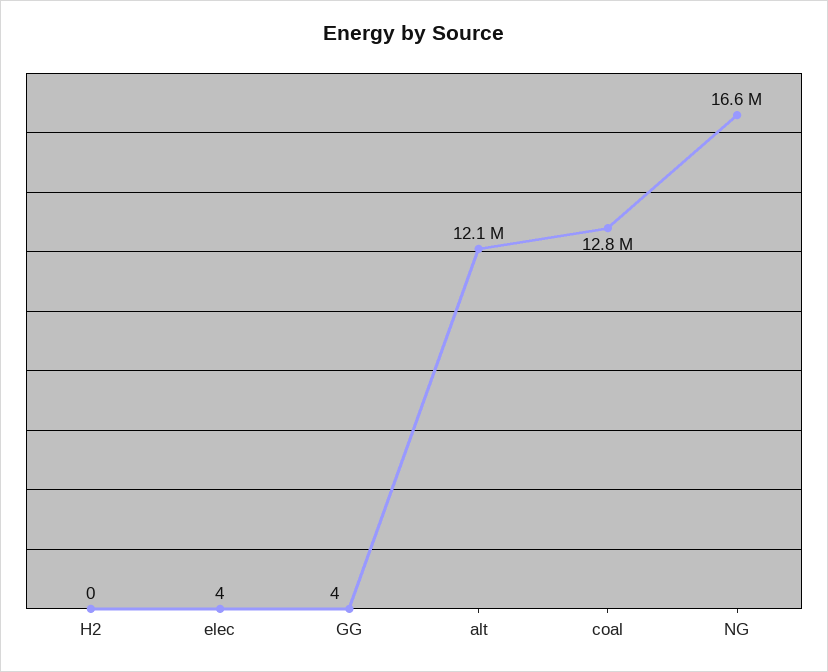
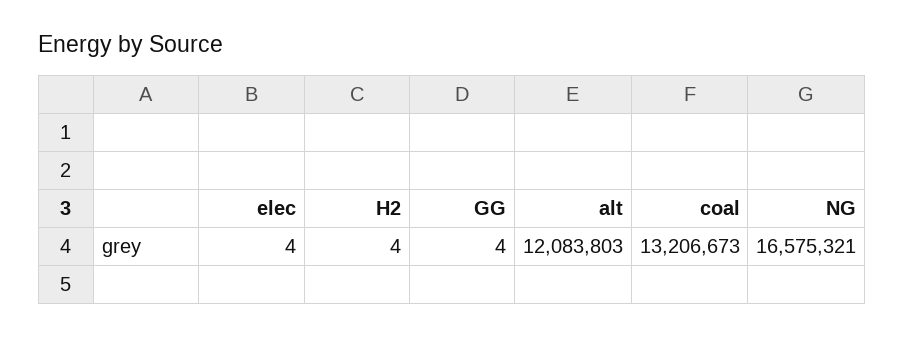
H2: 0 -> 4
coal: 12800000 -> 13206673

